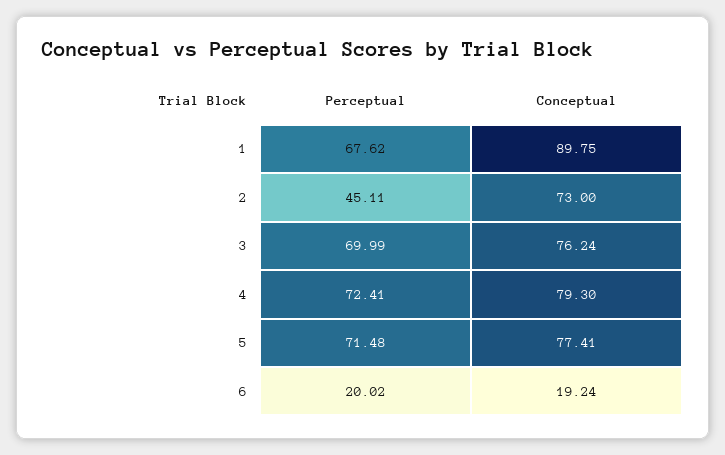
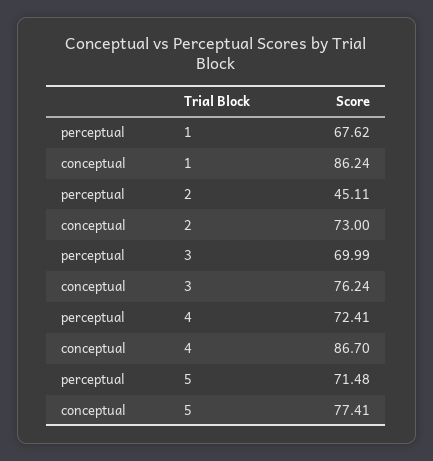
Conceptual, 1: 89.75 -> 86.24
Conceptual, 4: 79.3 -> 86.7
Perceptual, 6: 20.02 -> none
Conceptual, 6: 19.24 -> none

